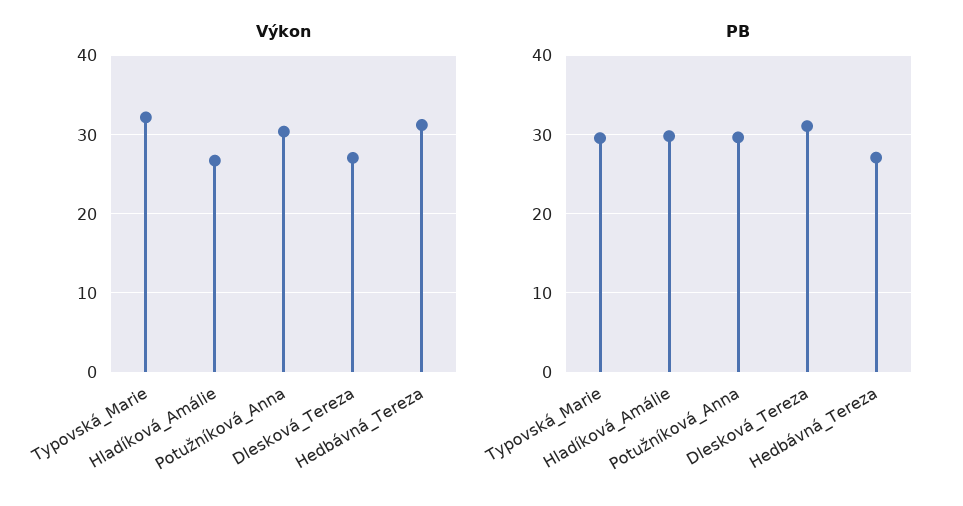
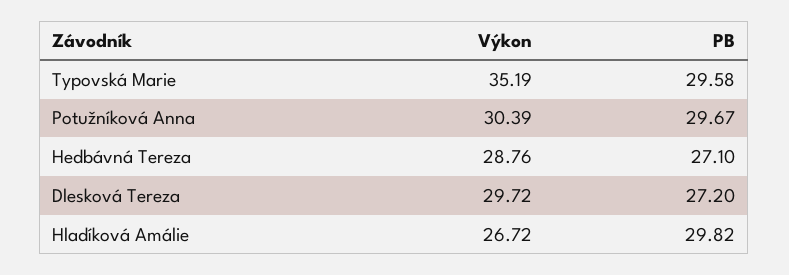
Výkon, Typovská_Marie: 32 -> 35.19
Výkon, Dlesková_Tereza: 27 -> 29.72
Výkon, Hedbávná_Tereza: 31 -> 28.76
PB, Dlesková_Tereza: 31 -> 27.2

